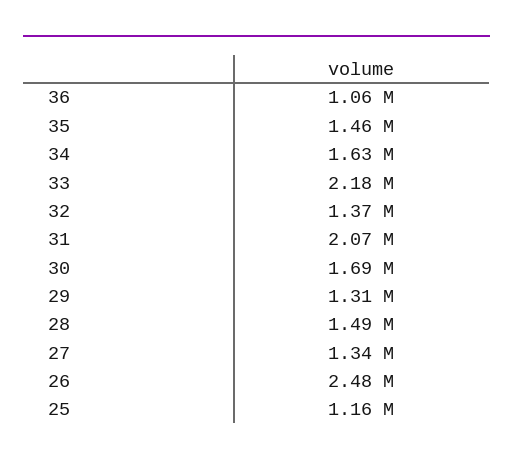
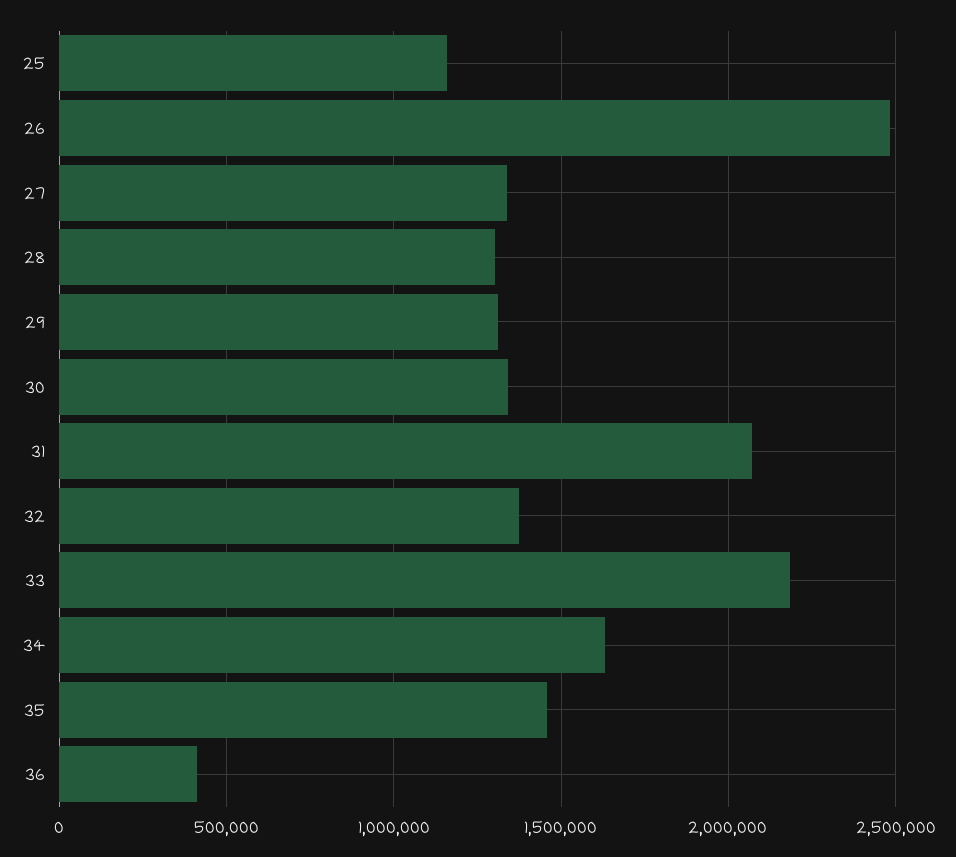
36: 1060000 -> 400000
30: 1690000 -> 1350000
28: 1490000 -> 1300000

